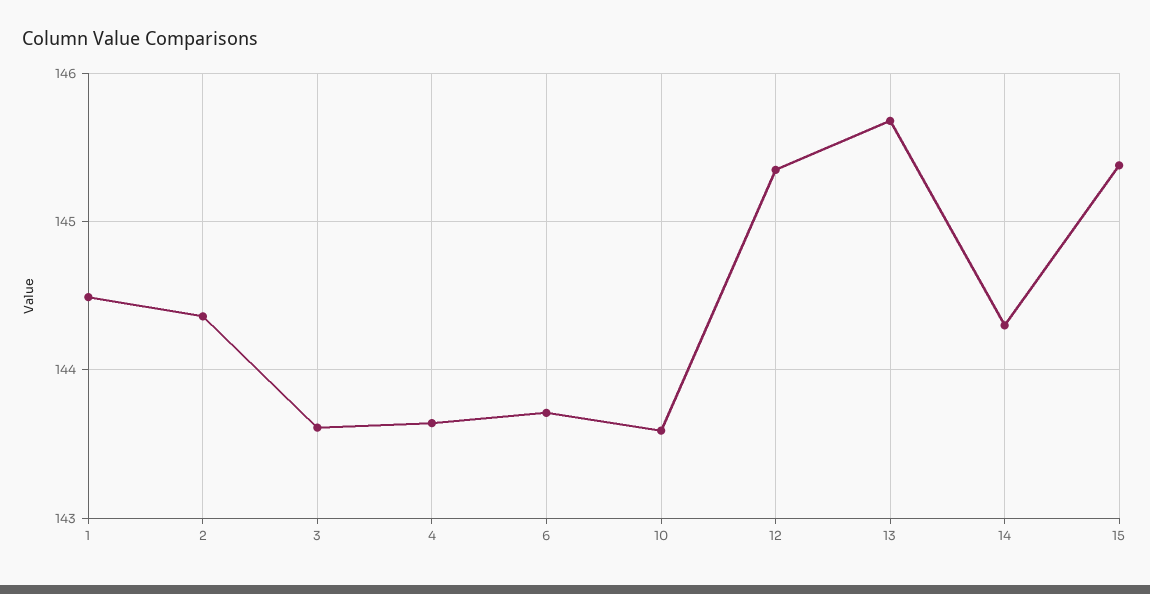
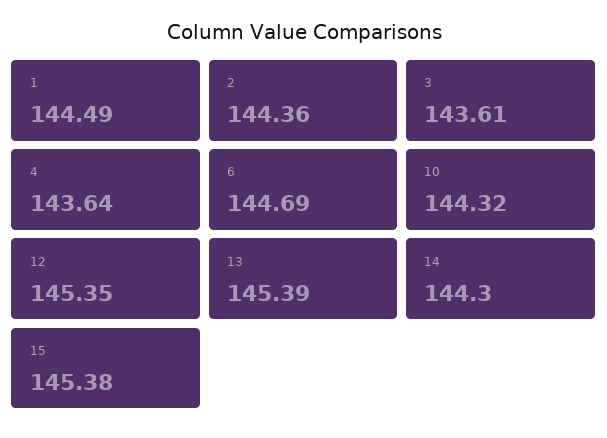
6: 143.7 -> 144.69
10: 143.6 -> 144.32
13: 145.7 -> 145.39

